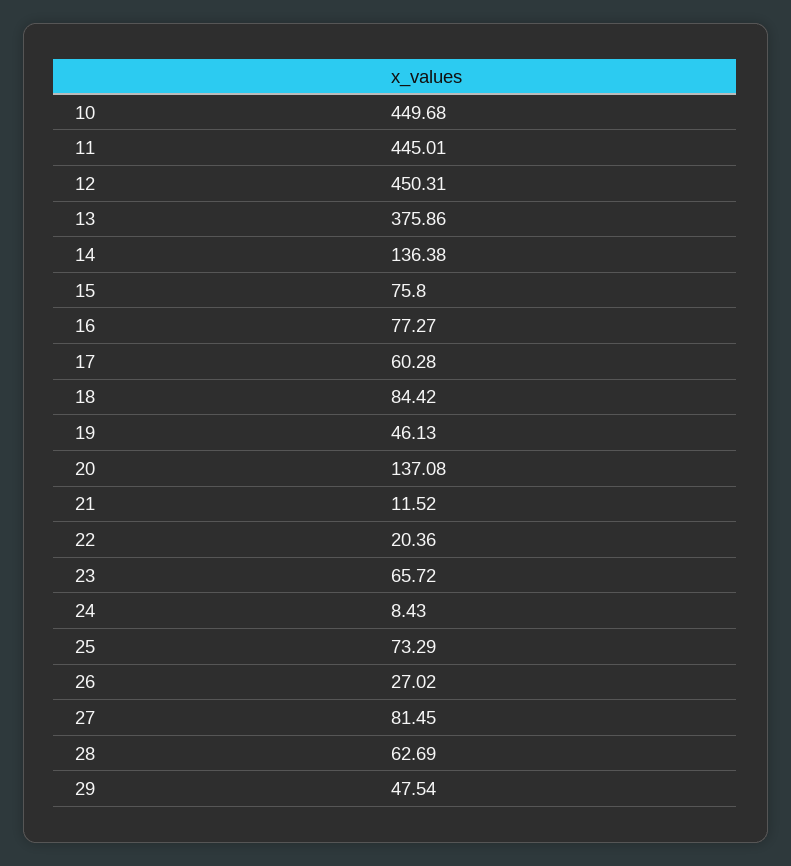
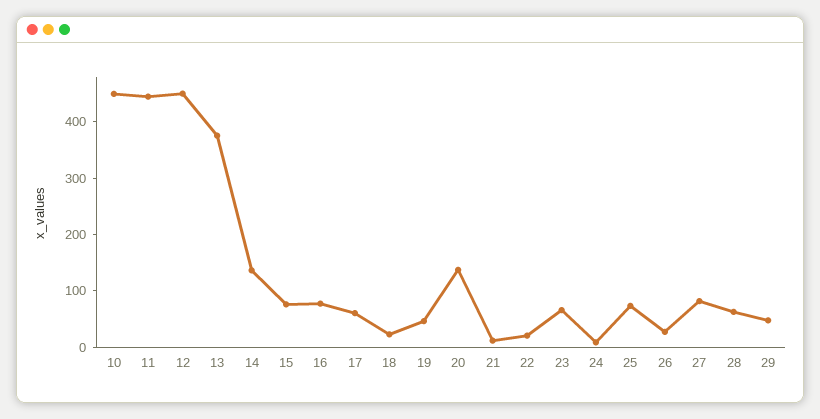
18: 84.42 -> 20

